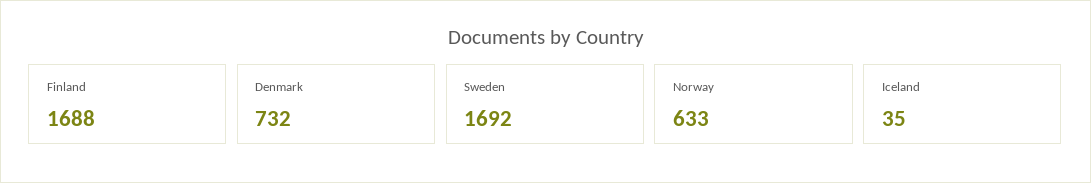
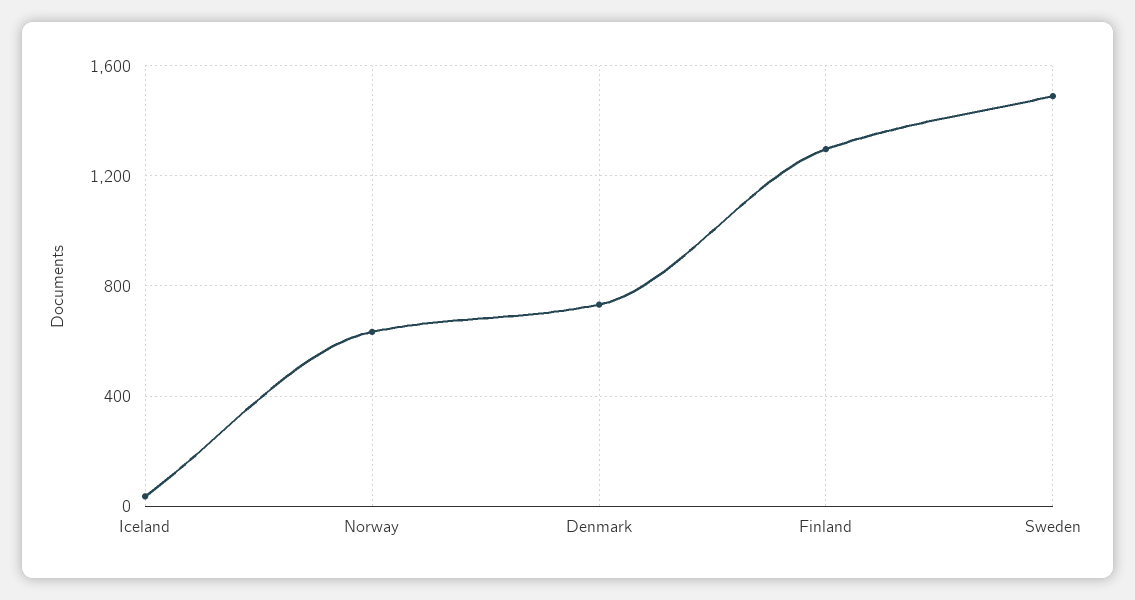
Finland: 1688 -> 1300
Sweden: 1692 -> 1500

